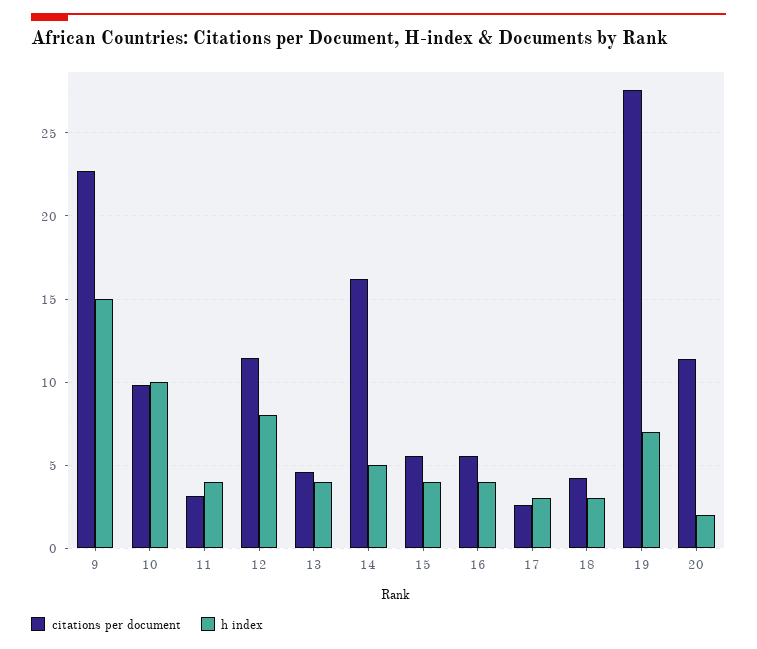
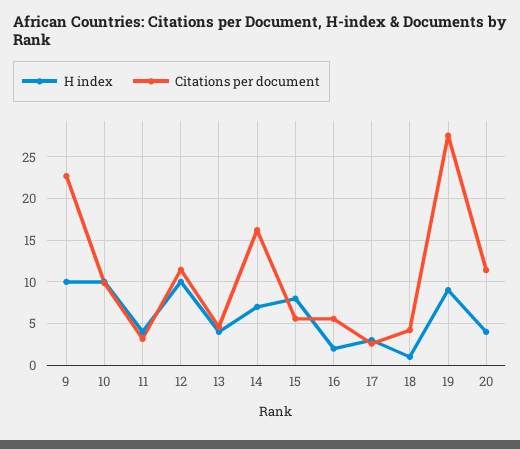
h index, 9: 15 -> 10
h index, 12: 8 -> 10
h index, 14: 5 -> 7
h index, 15: 4 -> 8
h index, 16: 4 -> 2
h index, 18: 3 -> 1
h index, 19: 7 -> 9
h index, 20: 2 -> 4

